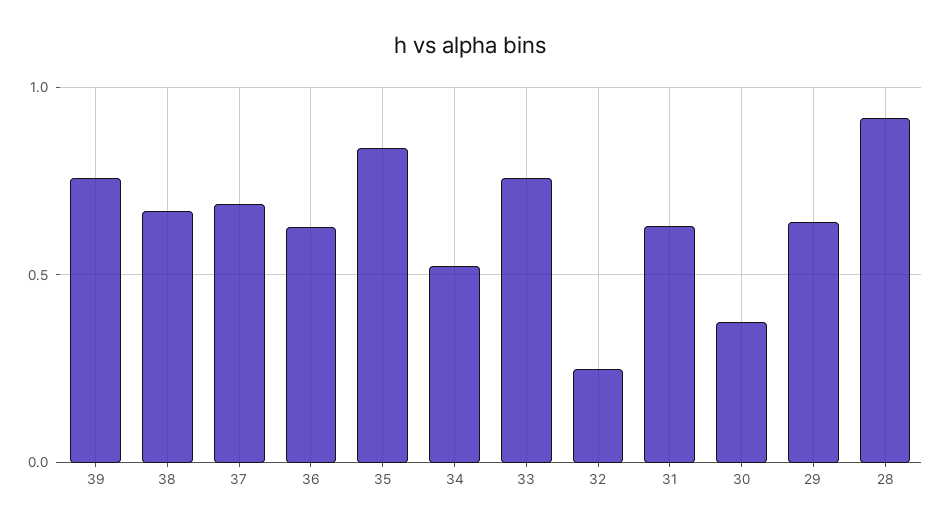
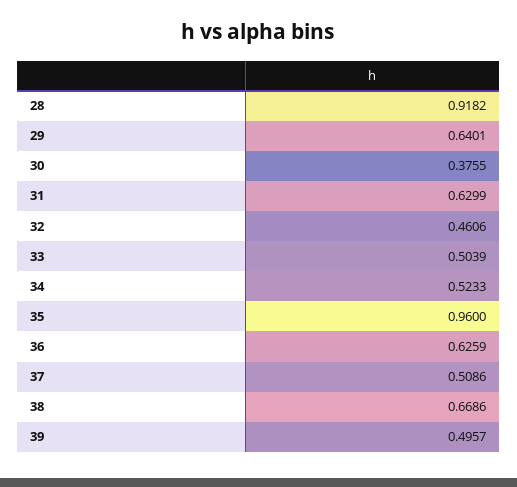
39: 0.75 -> 0.4957
37: 0.7 -> 0.5086
35: 0.85 -> 0.96
33: 0.75 -> 0.5039
32: 0.25 -> 0.4606

